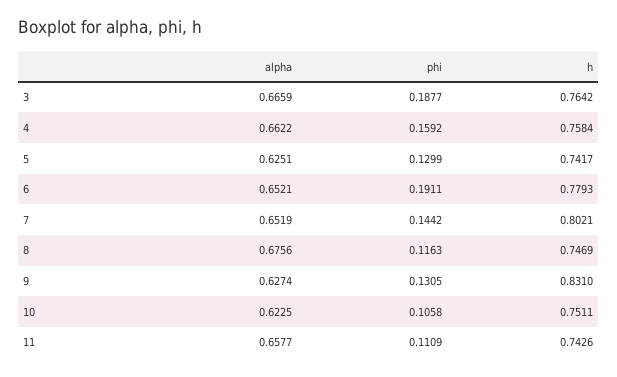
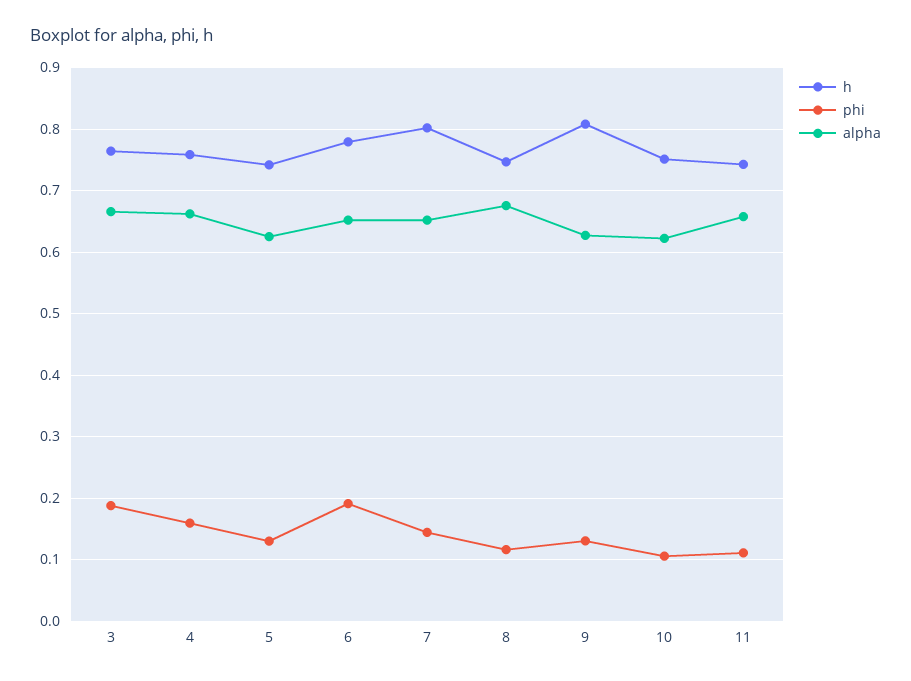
h, 9: 0.831 -> 0.81

